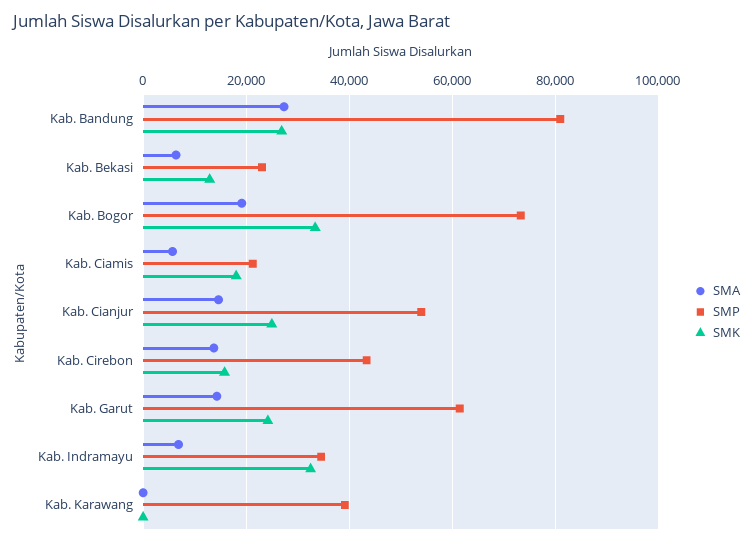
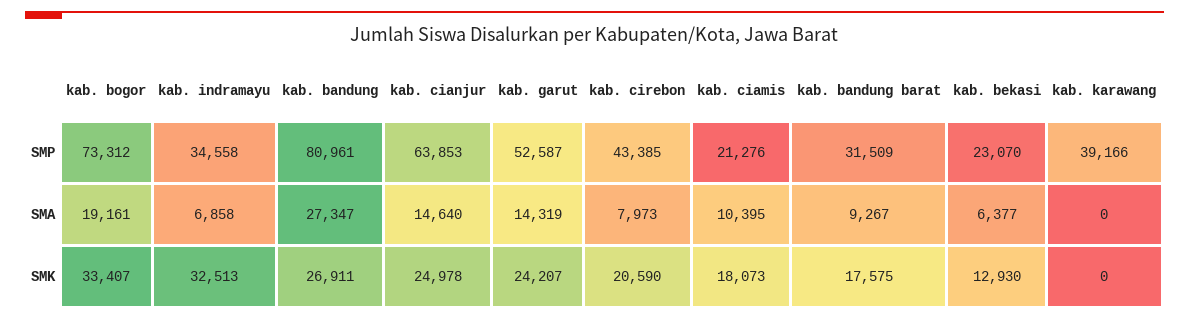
SMA, Kab. Ciamis: 6000 -> 10395
SMP, Kab. Cianjur: 54000 -> 63853
SMA, Kab. Cirebon: 14000 -> 7973
SMK, Kab. Cirebon: 16000 -> 20590
SMP, Kab. Garut: 62000 -> 52587
SMP, kab. bandung barat: none -> 31509
SMA, kab. bandung barat: none -> 9267
SMK, kab. bandung barat: none -> 17575

